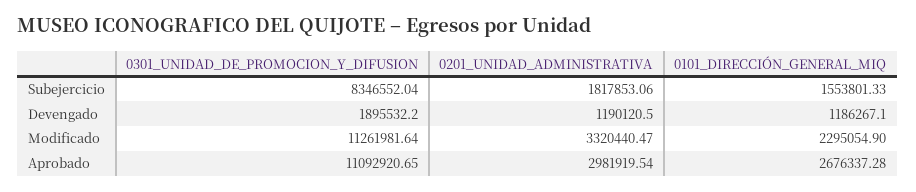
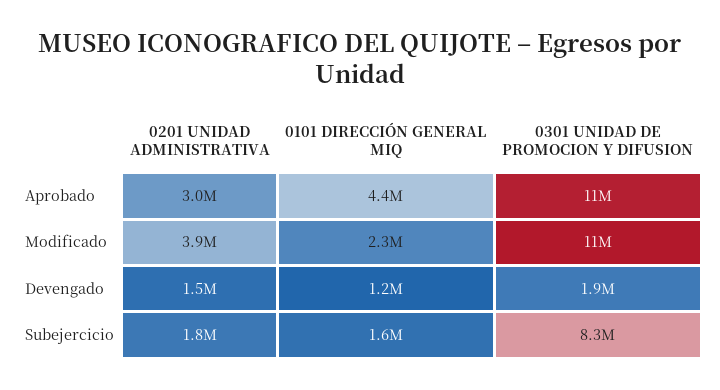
0201_UNIDAD_ADMINISTRATIVA, Devengado: 1190120.5 -> 1500000
0201_UNIDAD_ADMINISTRATIVA, Modificado: 3320440.47 -> 3900000
0101_DIRECCIÓN_GENERAL_MIQ, Aprobado: 2676337.28 -> 4400000

